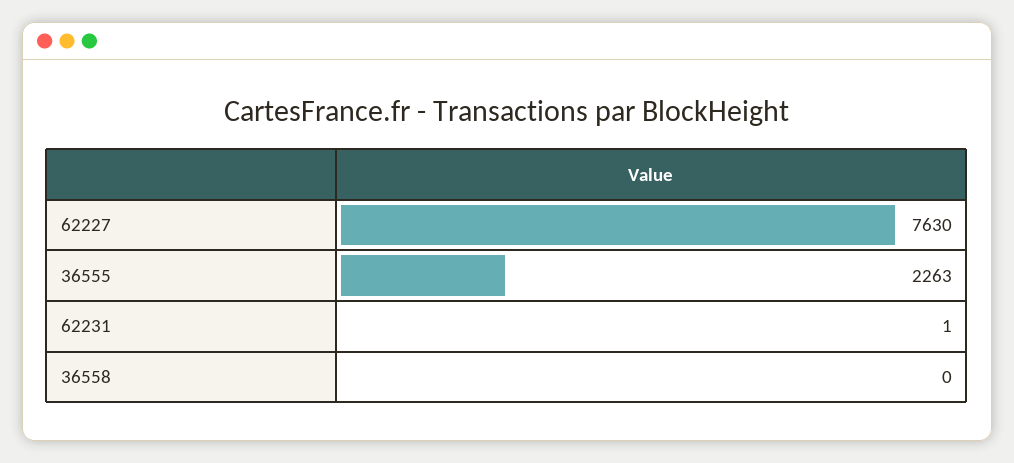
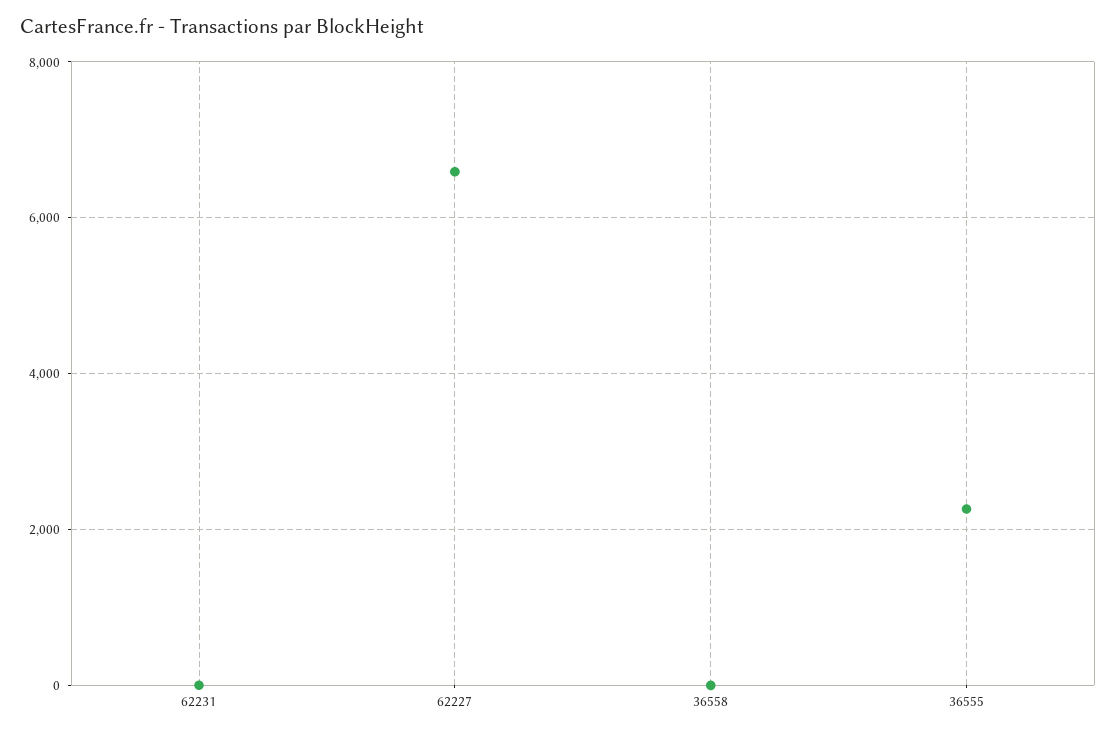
62227: 7630 -> 6600

